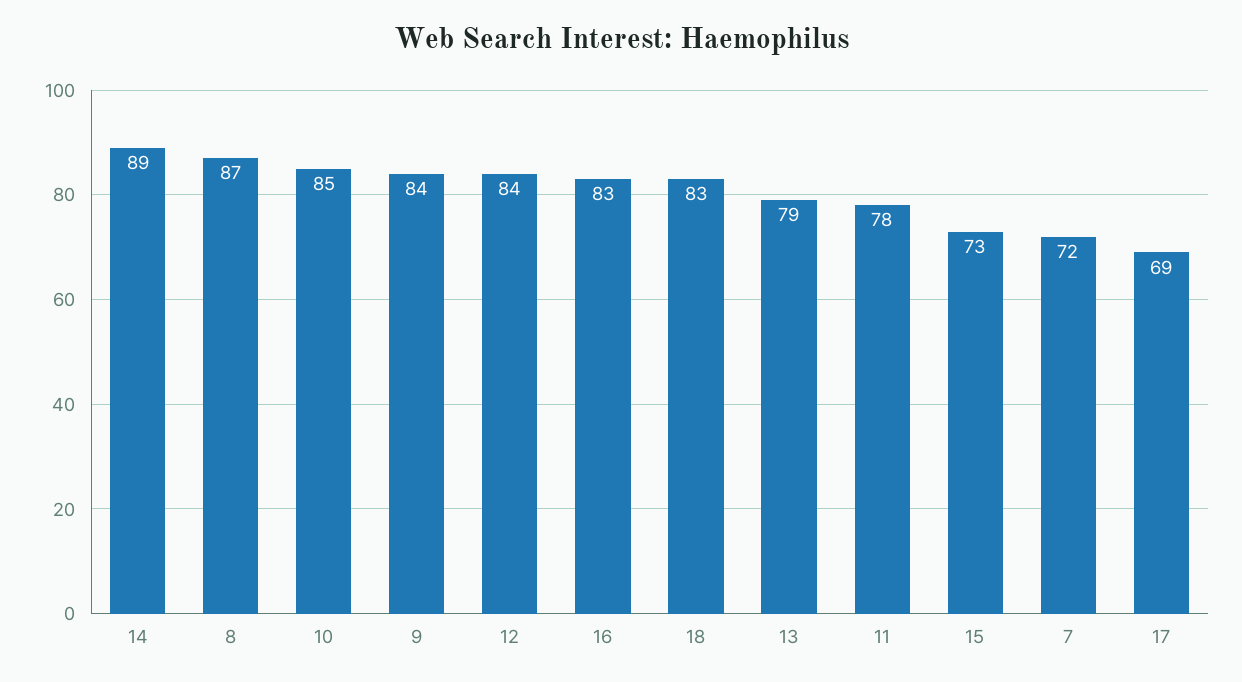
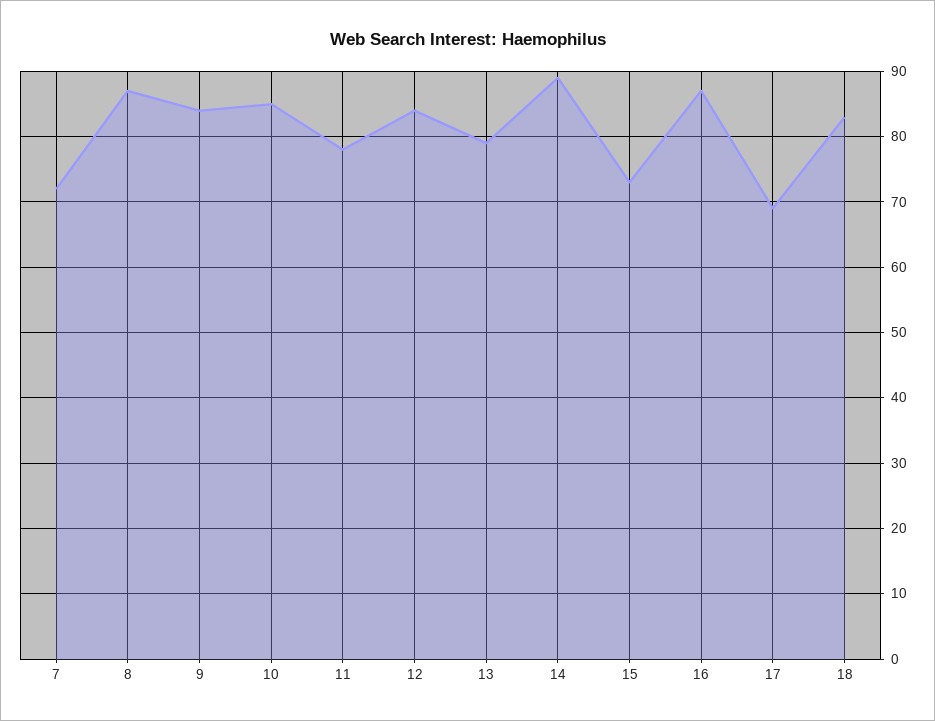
16: 83 -> 87

